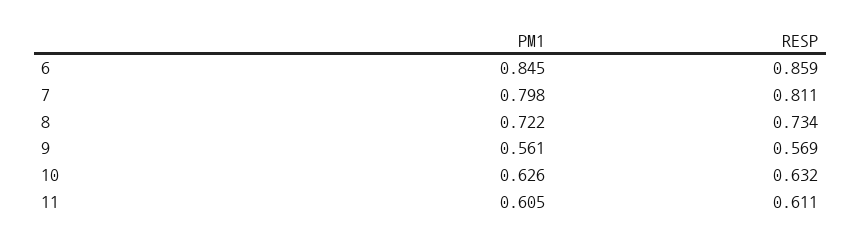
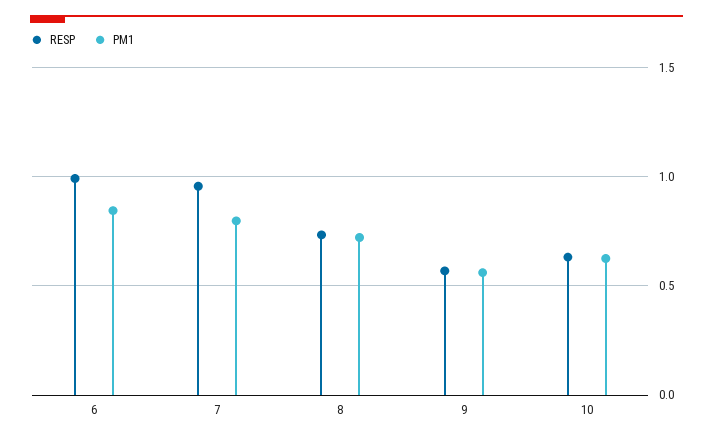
RESP, 6: 0.859 -> 1
RESP, 7: 0.811 -> 0.95
PM1, 11: 0.605 -> none
RESP, 11: 0.611 -> none

